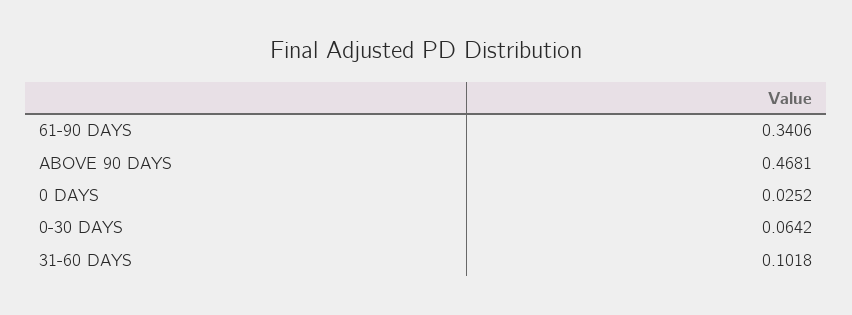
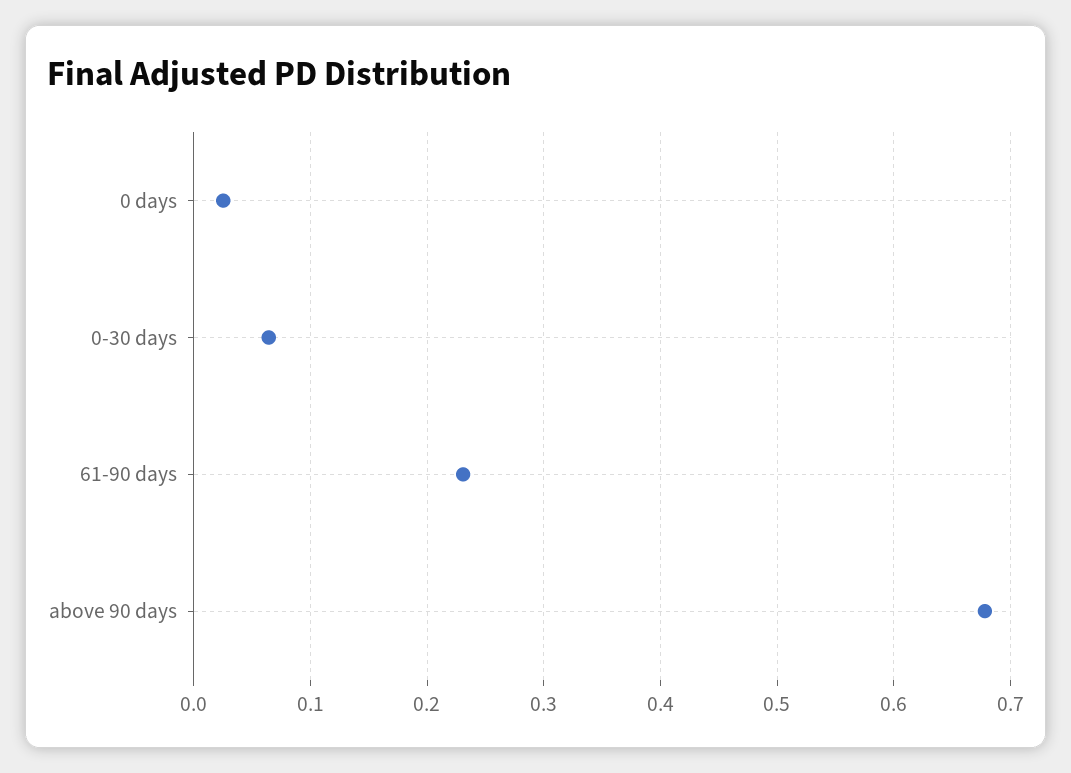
61-90 DAYS: 0.3406 -> 0.23
ABOVE 90 DAYS: 0.4681 -> 0.68
31-60 DAYS: 0.1018 -> none

